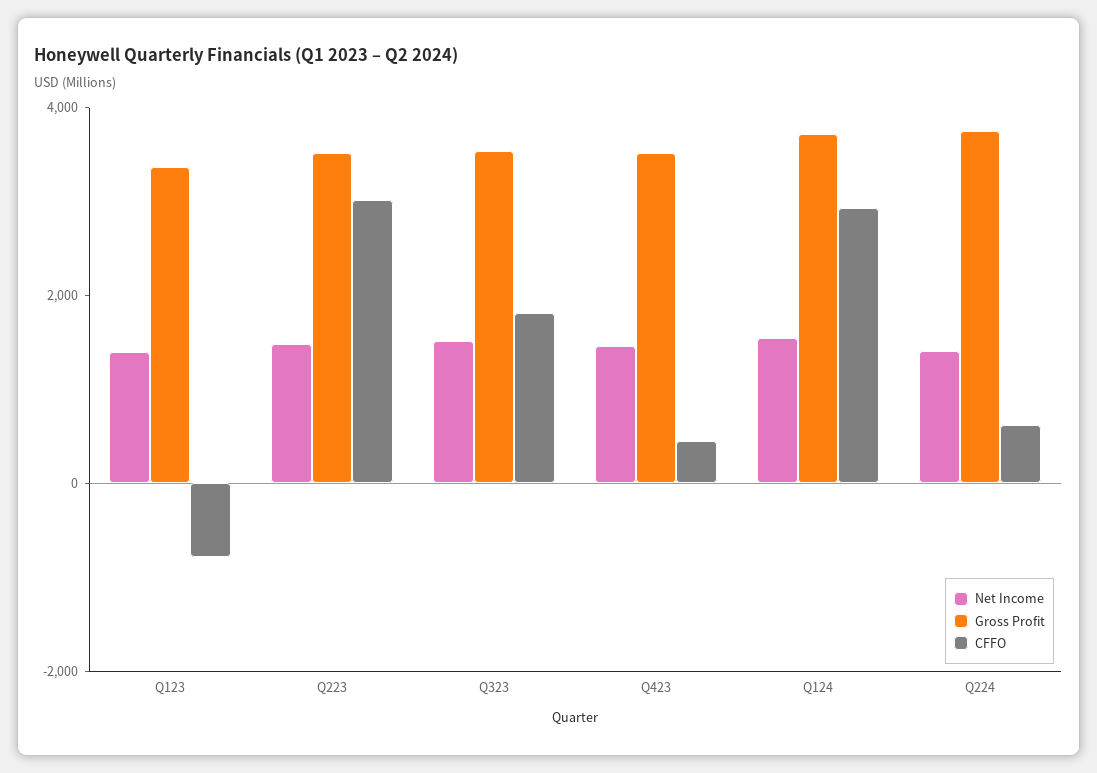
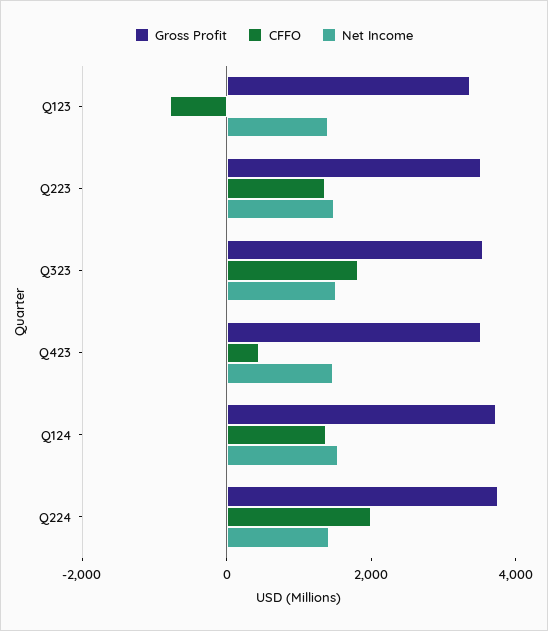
CFFO, Q223: 3000 -> 1500
CFFO, Q124: 3000 -> 1500
CFFO, Q224: 500 -> 2000

